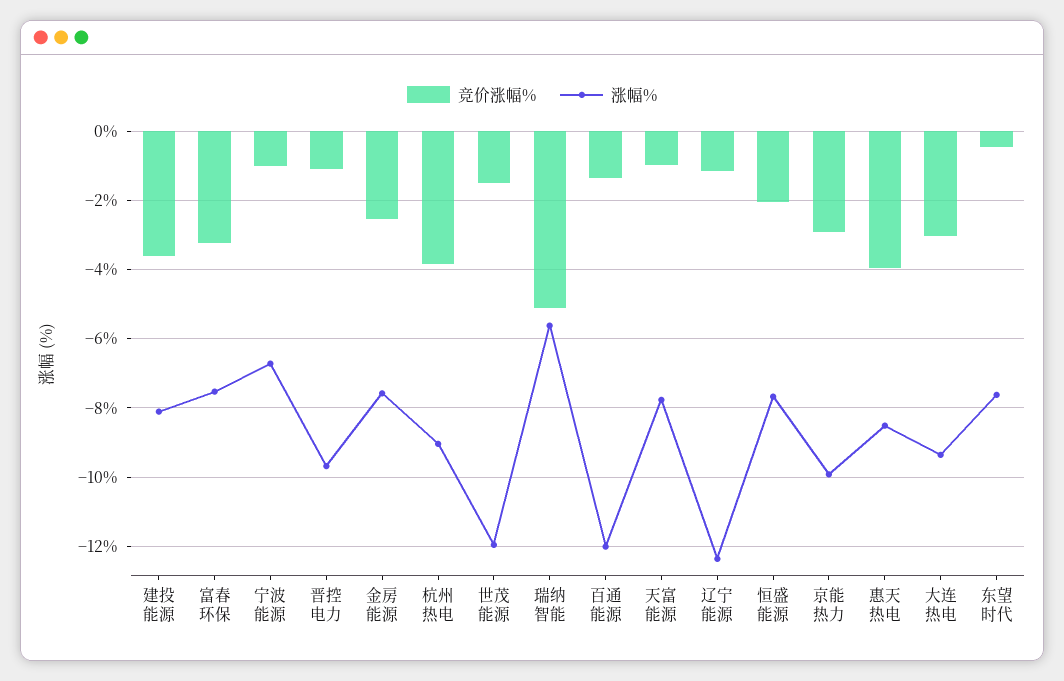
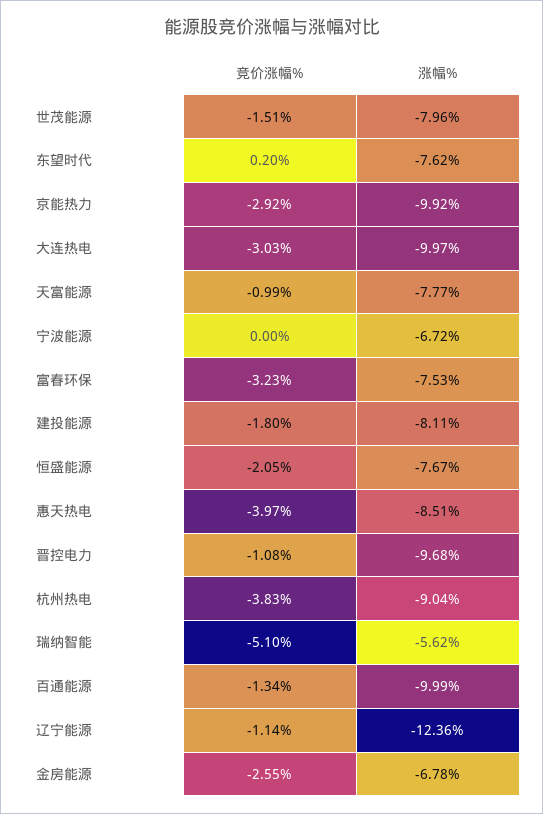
竞价涨幅%, 建投能源: -3.6 -> -1.8
竞价涨幅%, 宁波能源: -1 -> 0
涨幅%, 金房能源: -7.6 -> -6.78
涨幅%, 世茂能源: -12 -> -7.96
涨幅%, 百通能源: -12 -> -9.99
涨幅%, 大连热电: -9.4 -> -9.97
竞价涨幅%, 东望时代: -0.4 -> 0.2

